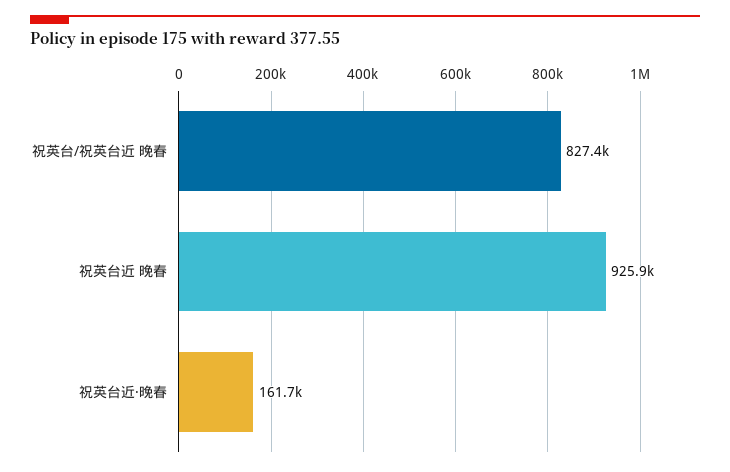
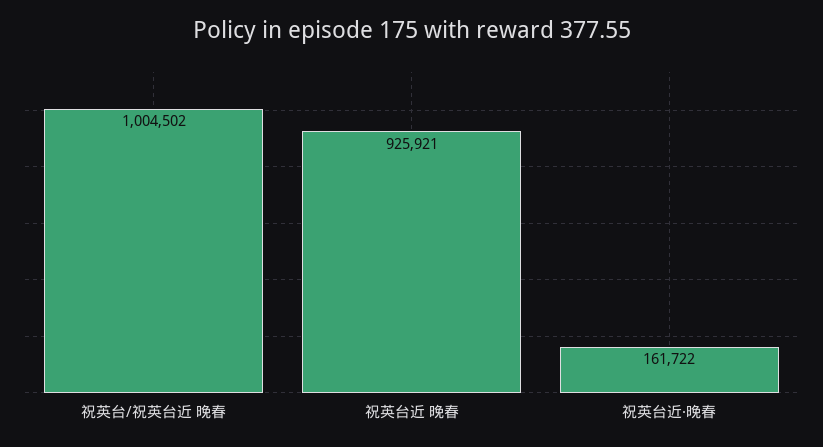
祝英台/祝英台近 晚春: 827400 -> 1004502

